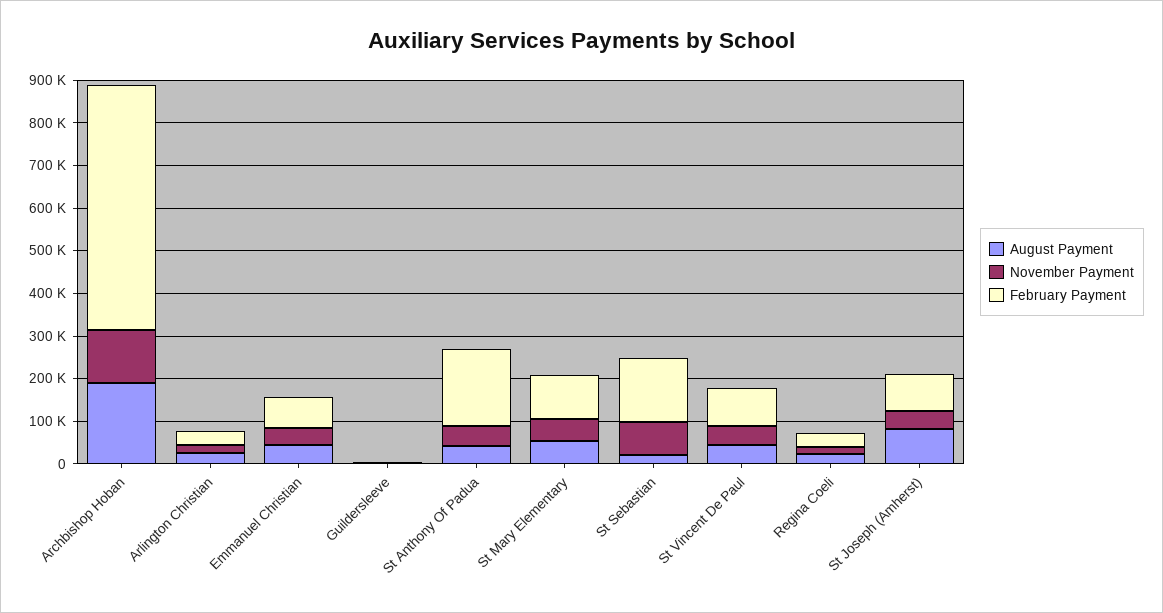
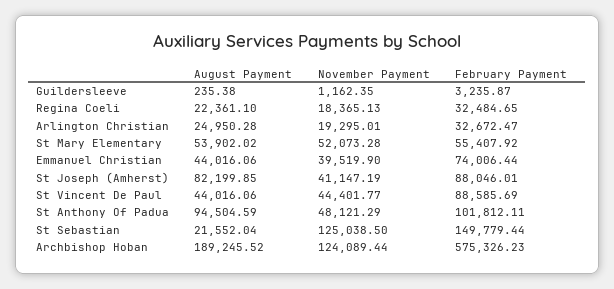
August Payment, St Anthony Of Padua: 40000 -> 94504.59
February Payment, St Anthony Of Padua: 180000 -> 101812.11
February Payment, St Mary Elementary: 100000 -> 55407.92
November Payment, St Sebastian: 80000 -> 125038.5

